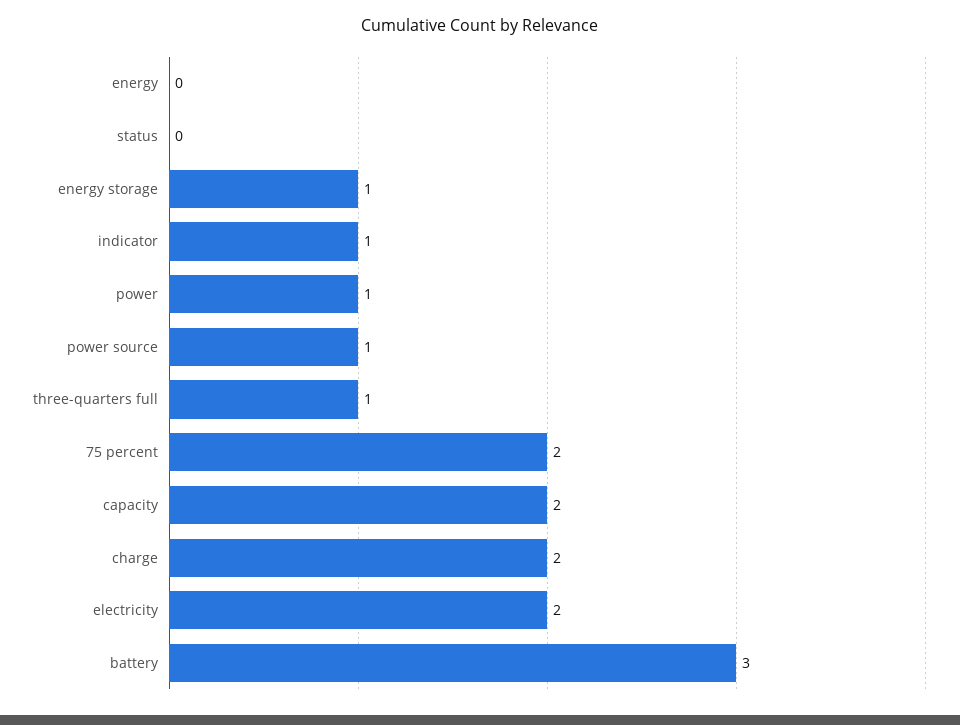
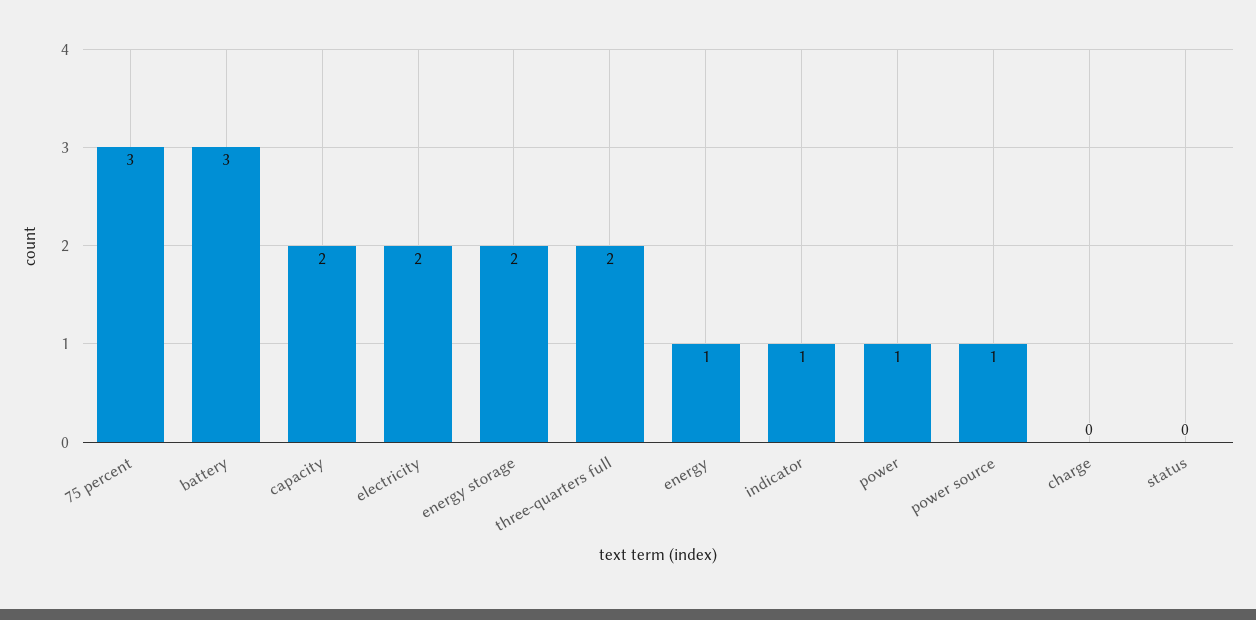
energy: 0 -> 1
energy storage: 1 -> 2
three-quarters full: 1 -> 2
75 percent: 2 -> 3
charge: 2 -> 0

